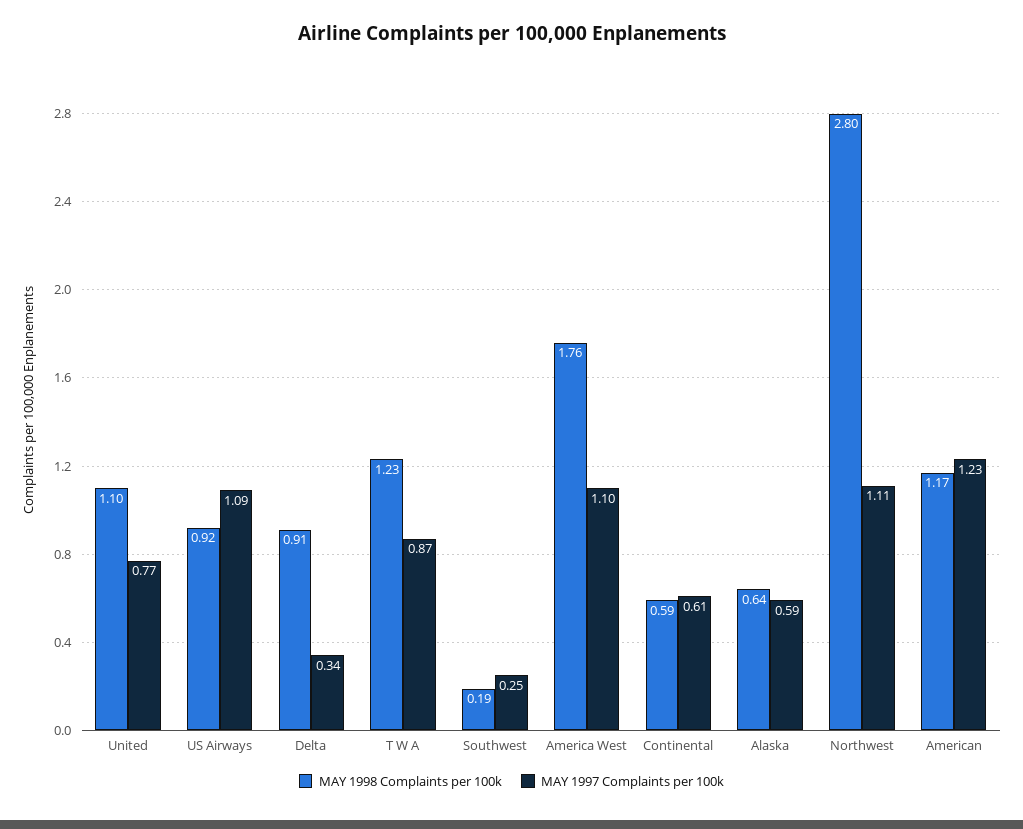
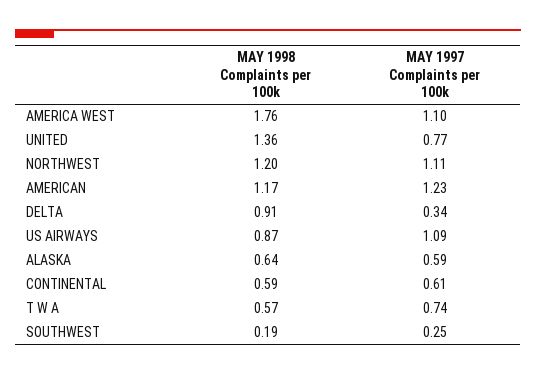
MAY 1998 Complaints per 100k, United: 1.1 -> 1.36
MAY 1998 Complaints per 100k, US Airways: 0.92 -> 0.87
MAY 1998 Complaints per 100k, T W A: 1.23 -> 0.57
MAY 1997 Complaints per 100k, T W A: 0.87 -> 0.74
MAY 1998 Complaints per 100k, Northwest: 2.8 -> 1.2

